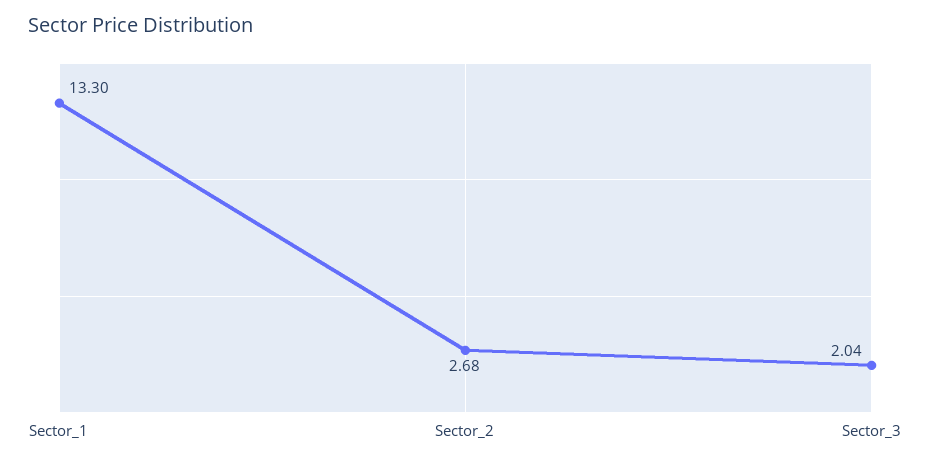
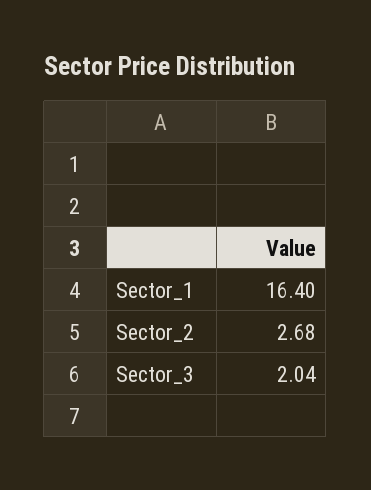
Sector_1: 13.3 -> 16.4

